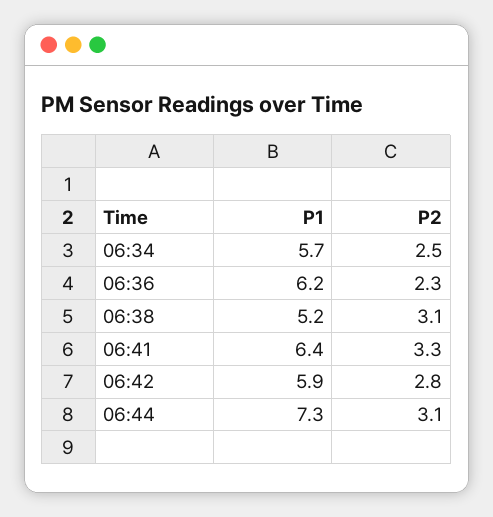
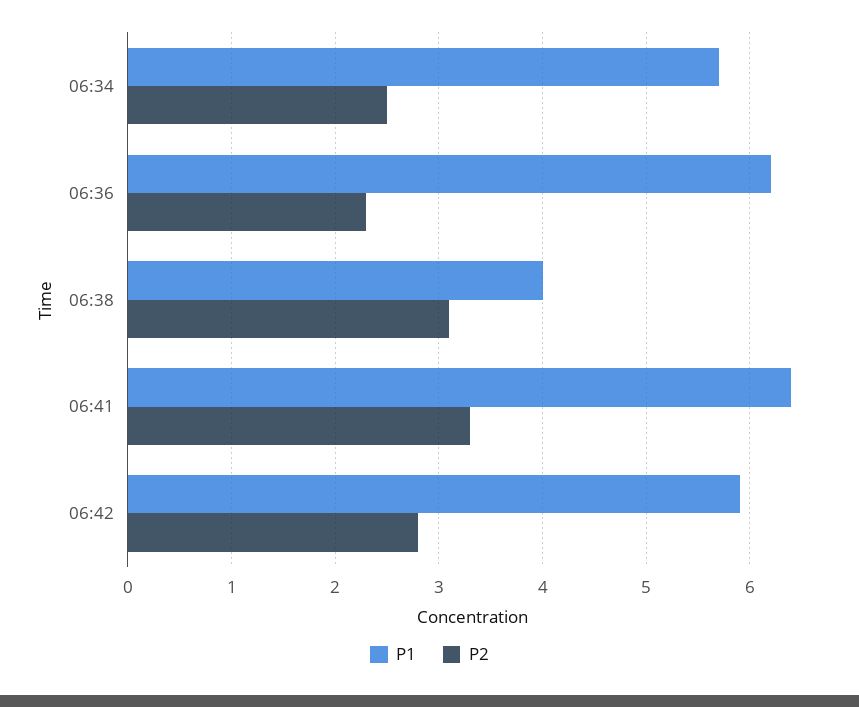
P1, 06:38: 5.2 -> 4
P1, 06:44: 7.3 -> none
P2, 06:44: 3.1 -> none

